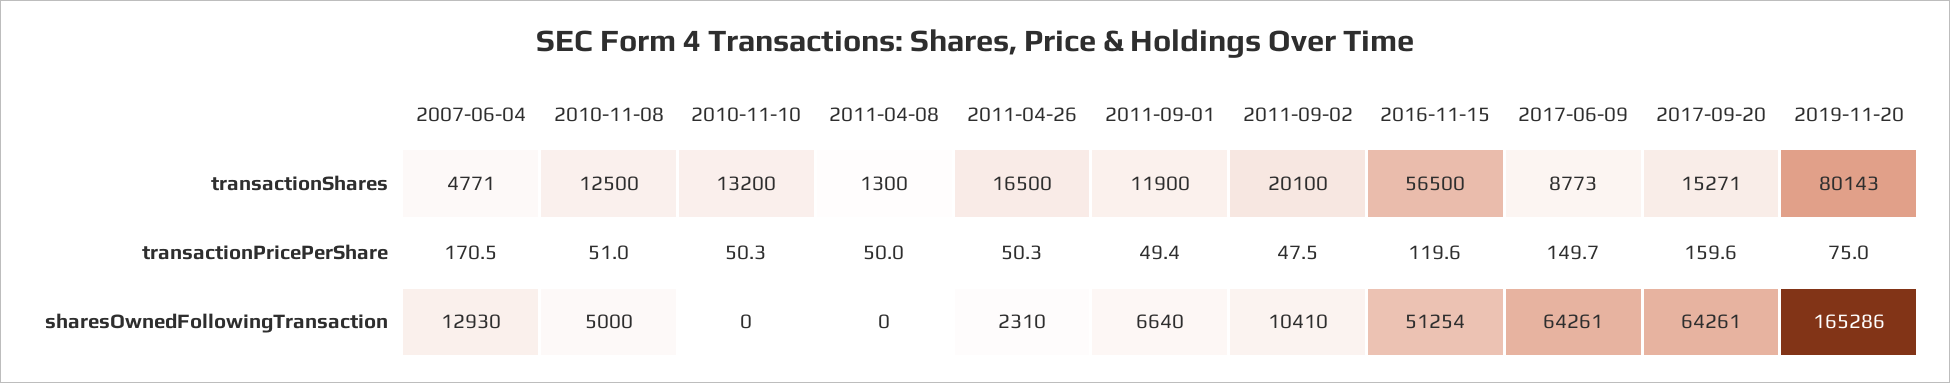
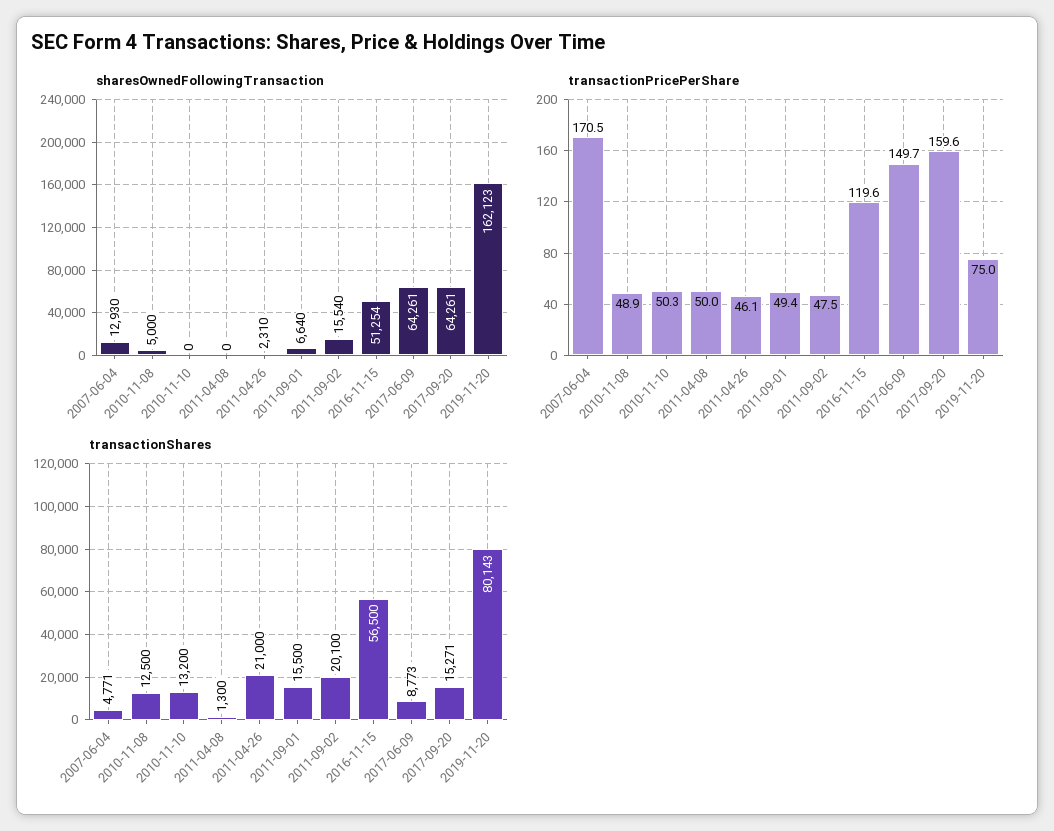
transactionShares, 2011-04-26: 16500 -> 21000
transactionShares, 2011-09-01: 11900 -> 15500
transactionPricePerShare, 2010-11-08: 51 -> 48.9
transactionPricePerShare, 2011-04-26: 50.3 -> 46.1
sharesOwnedFollowingTransaction, 2011-09-02: 10410 -> 15540
sharesOwnedFollowingTransaction, 2019-11-20: 165286 -> 162123

